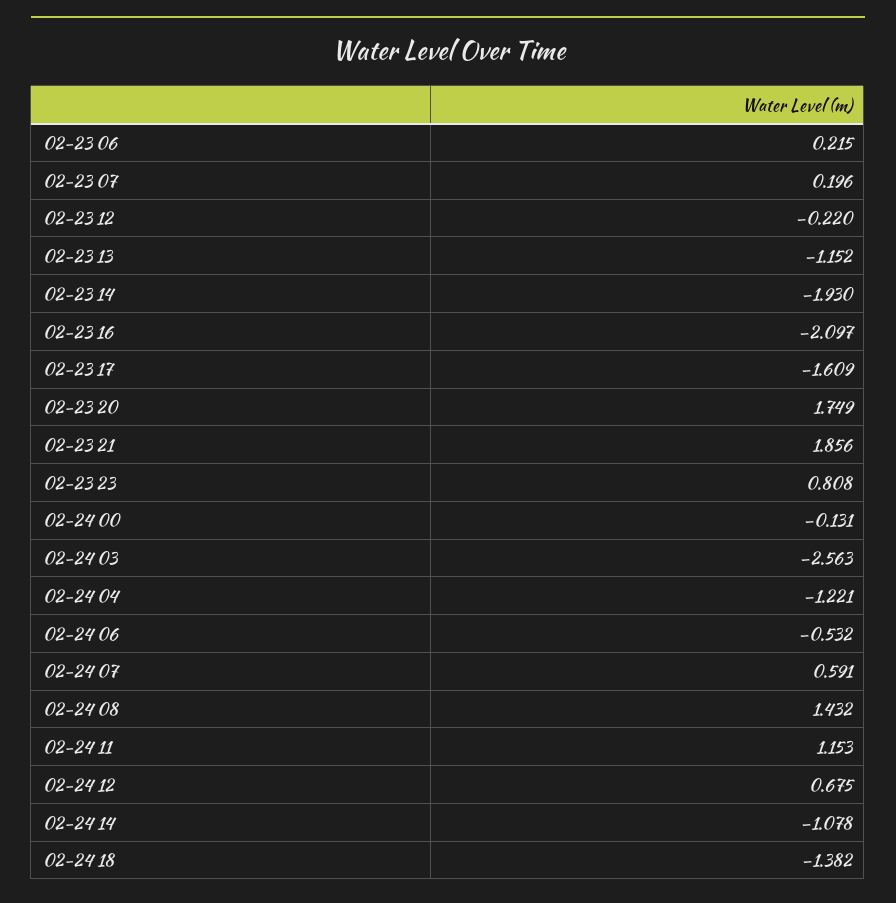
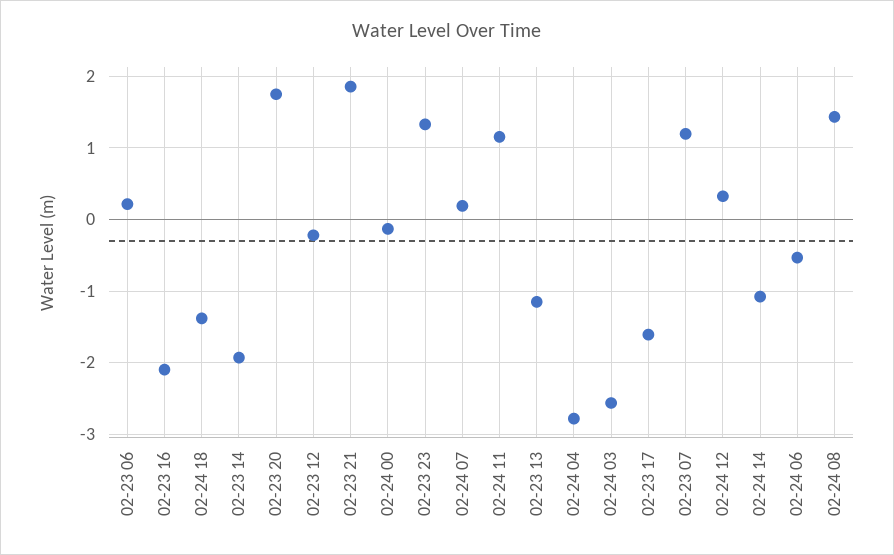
02-23 07: 0.196 -> 1.2
02-23 23: 0.808 -> 1.3
02-24 04: -1.221 -> -2.8
02-24 07: 0.591 -> 0.2
02-24 12: 0.675 -> 0.3

